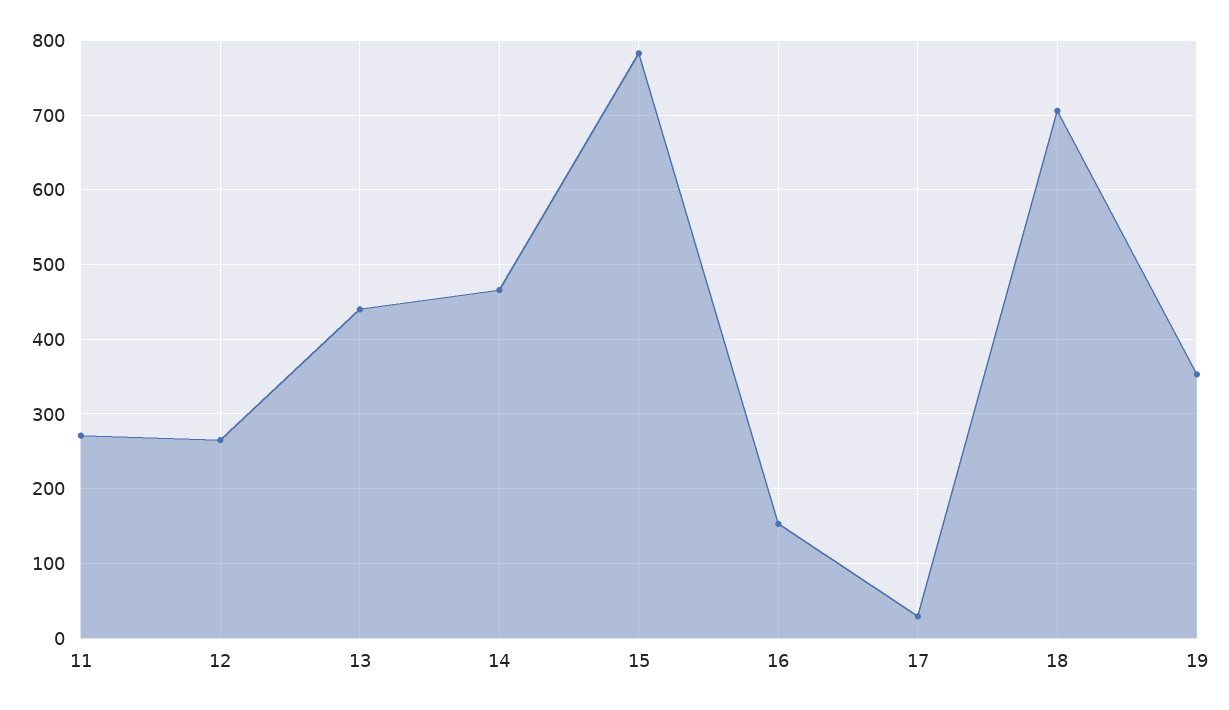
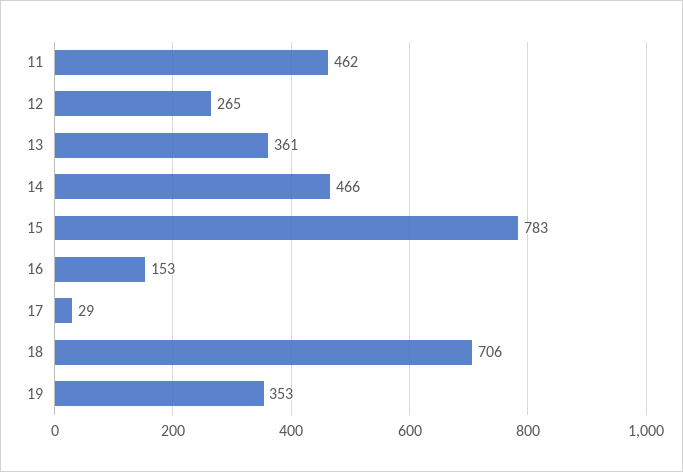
11: 270 -> 462
13: 440 -> 361

